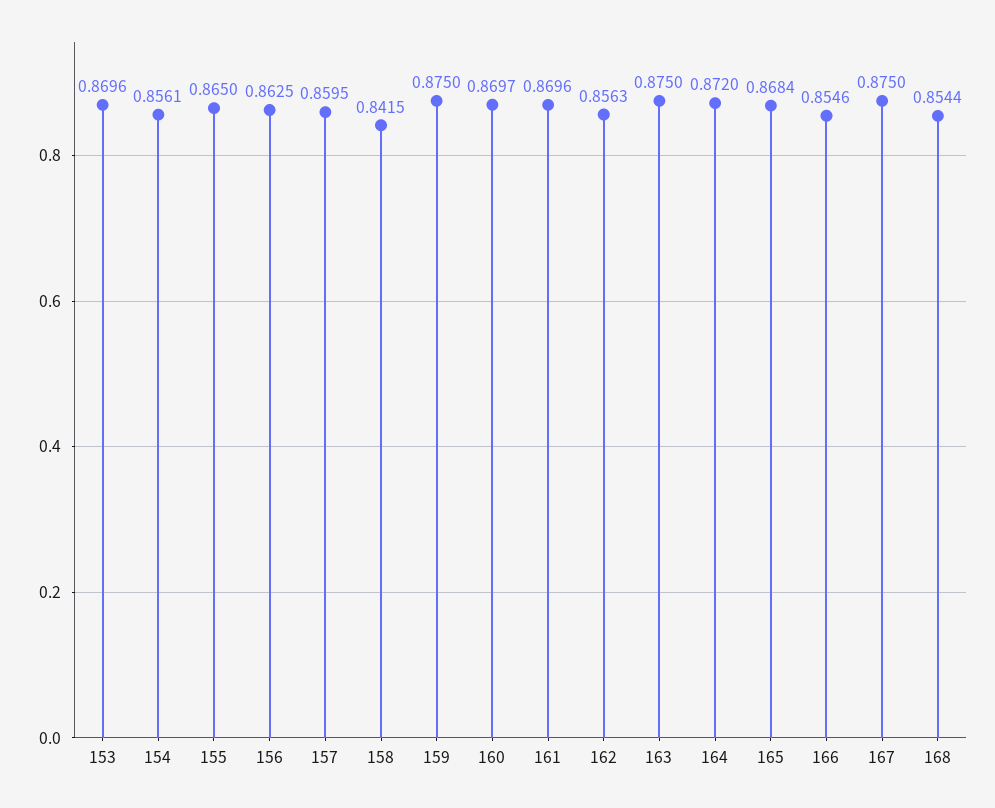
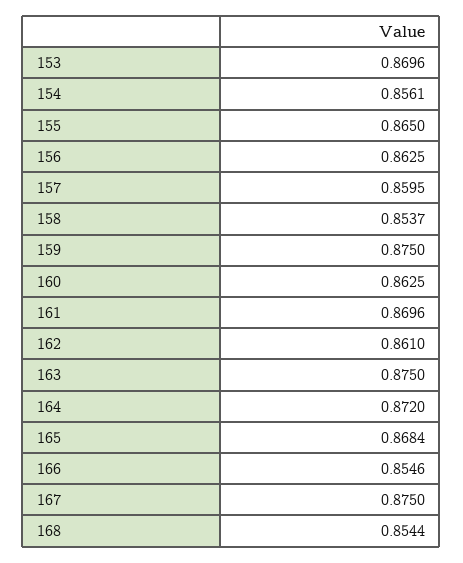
158: 0.8415 -> 0.8537
160: 0.8697 -> 0.8625
162: 0.8563 -> 0.861

